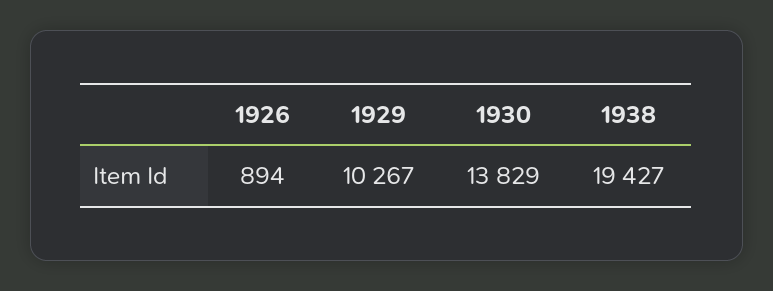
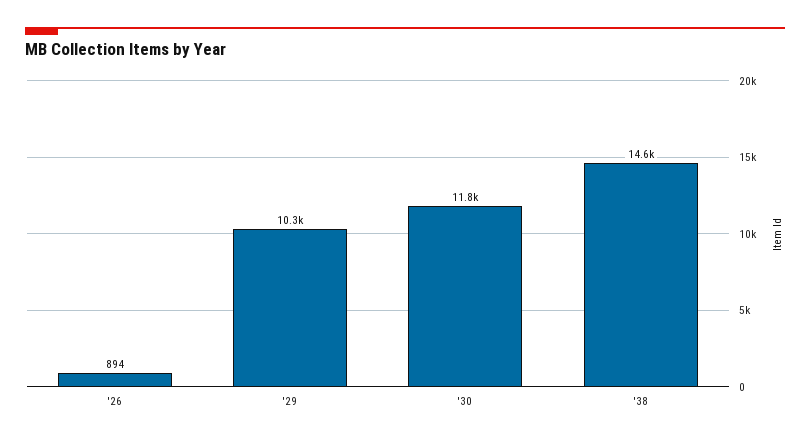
1930: 13829 -> 11800
1938: 19427 -> 14600

